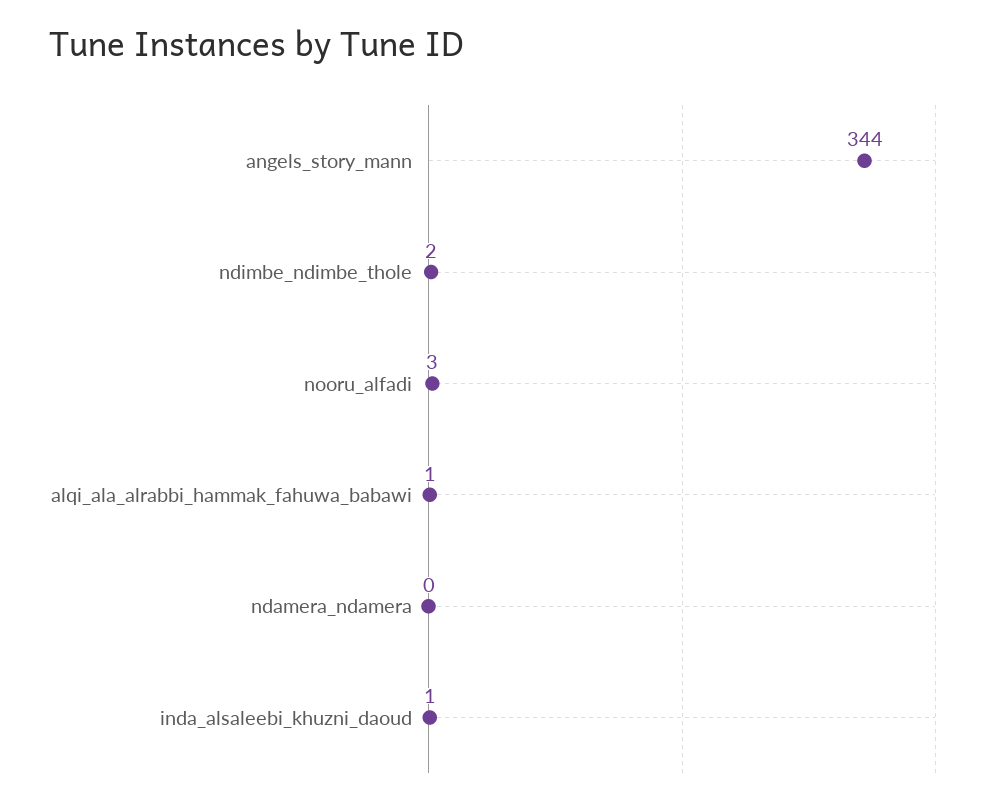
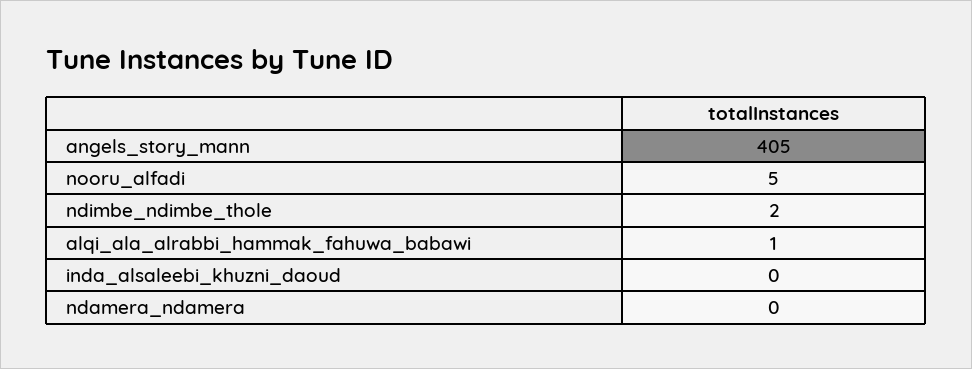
angels_story_mann: 344 -> 405
nooru_alfadi: 3 -> 5
inda_alsaleebi_khuzni_daoud: 1 -> 0

